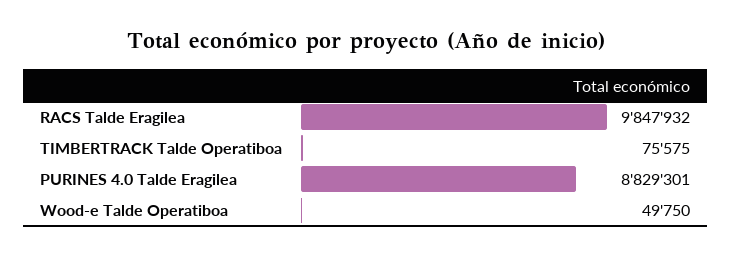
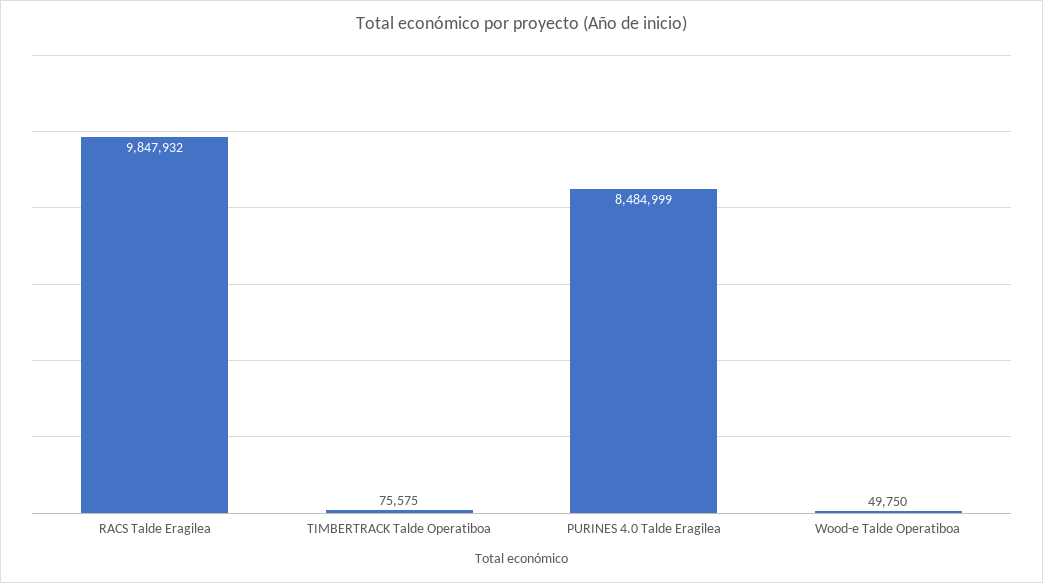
PURINES 4.0 Talde Eragilea: 8829301 -> 8484999

